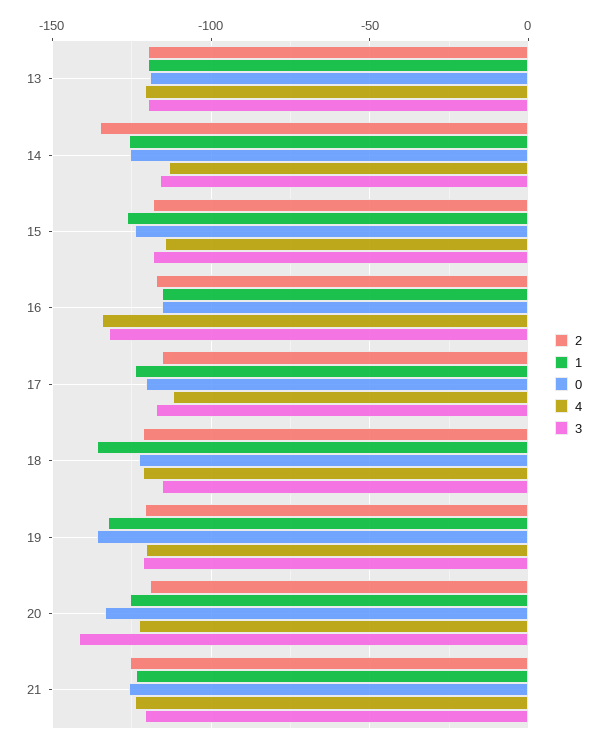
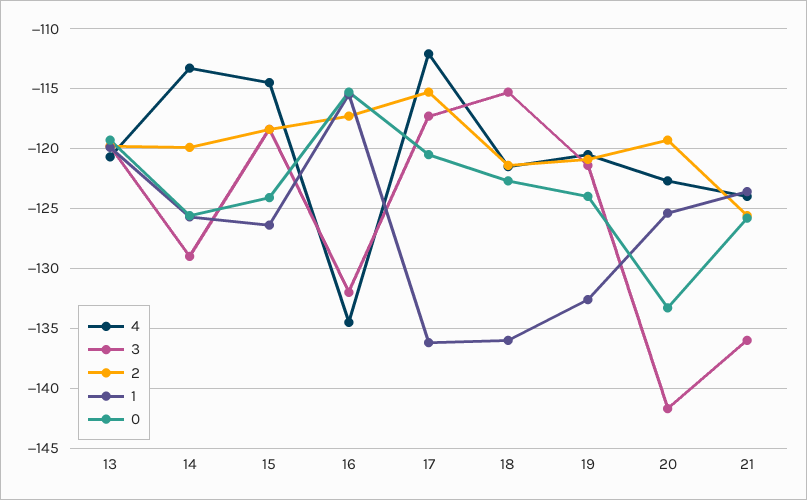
2, 14: -135 -> -120
3, 14: -115 -> -129
1, 17: -125 -> -136
0, 19: -135 -> -124
3, 21: -120 -> -136

